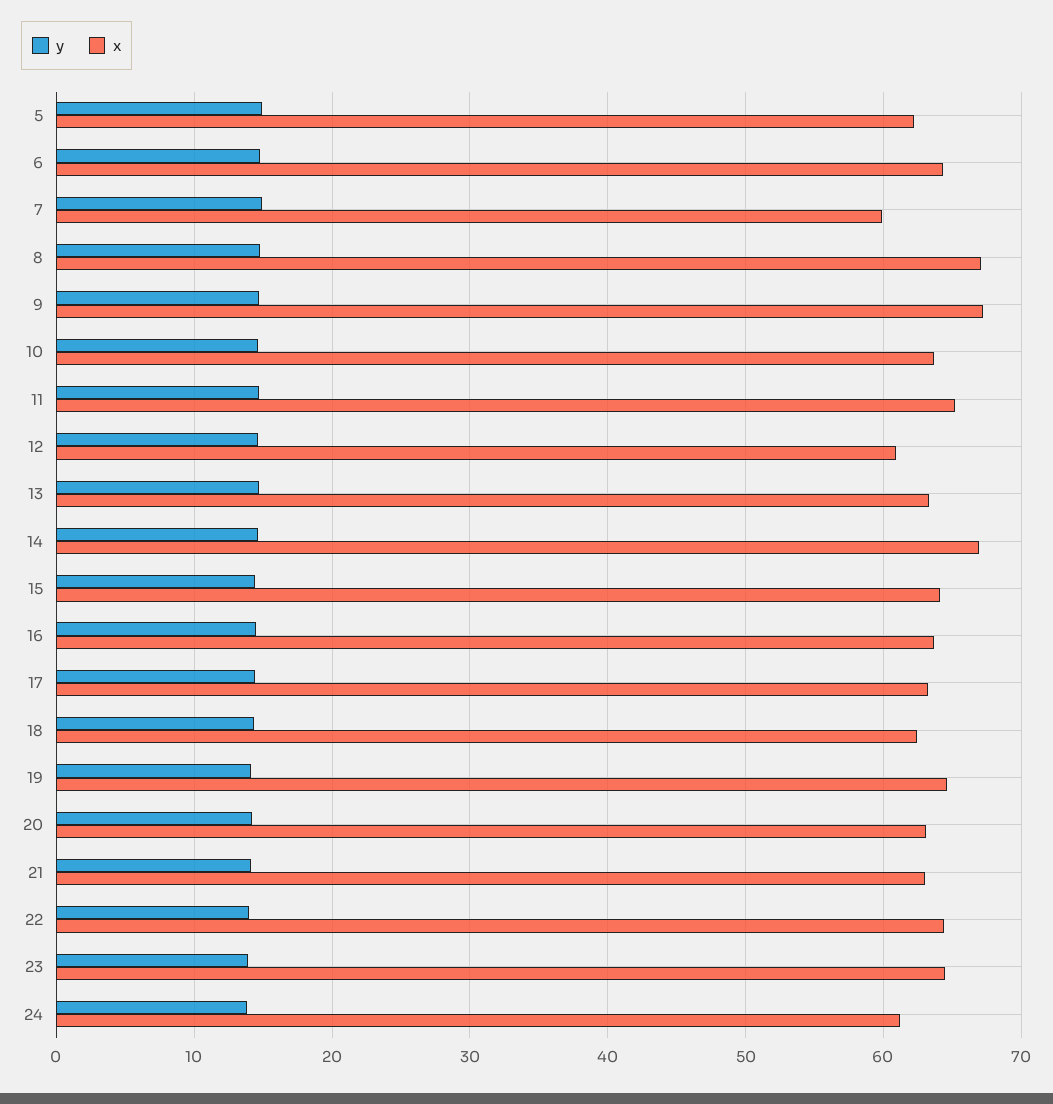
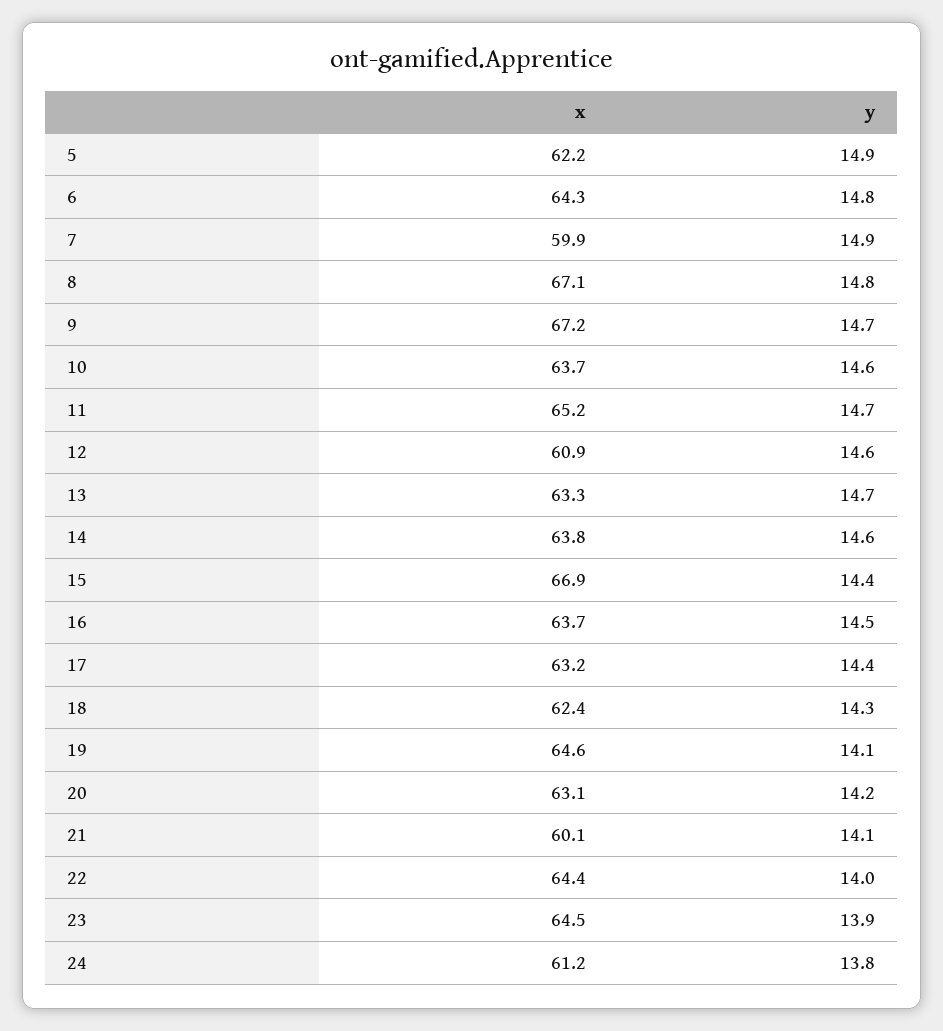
x, 14: 67 -> 63.8
x, 15: 64 -> 66.9
x, 21: 63 -> 60.1

